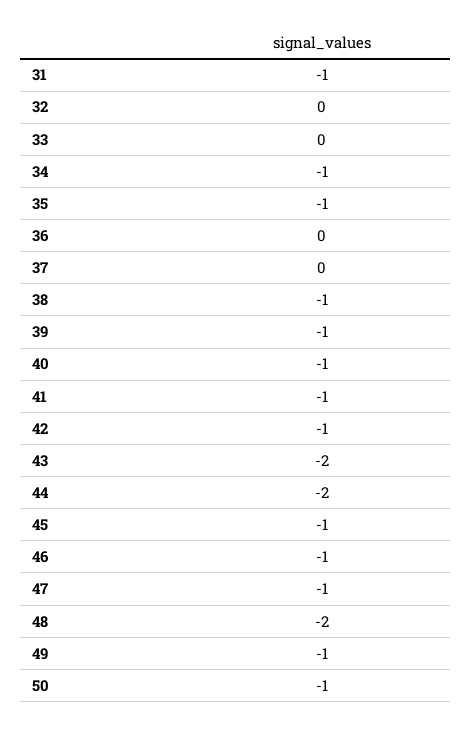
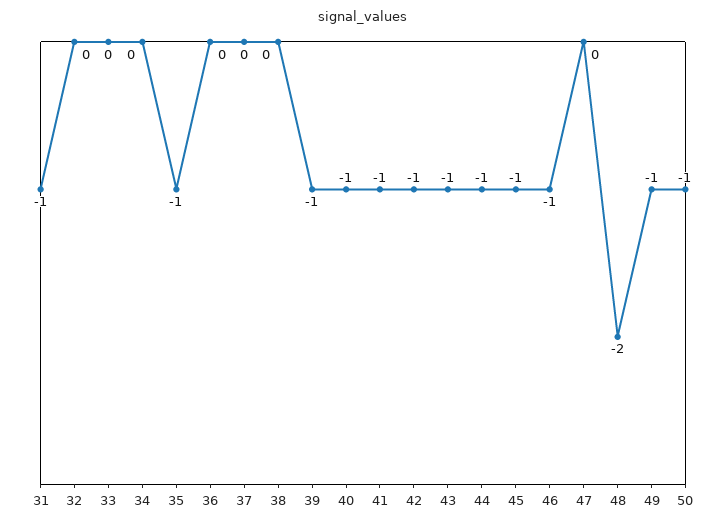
34: -1 -> 0
38: -1 -> 0
43: -2 -> -1
44: -2 -> -1
47: -1 -> 0

